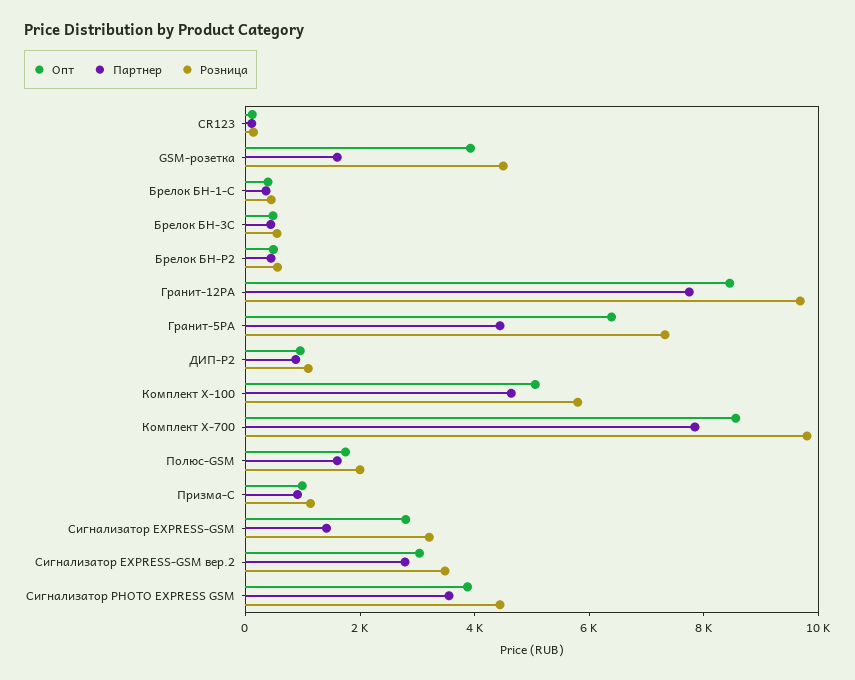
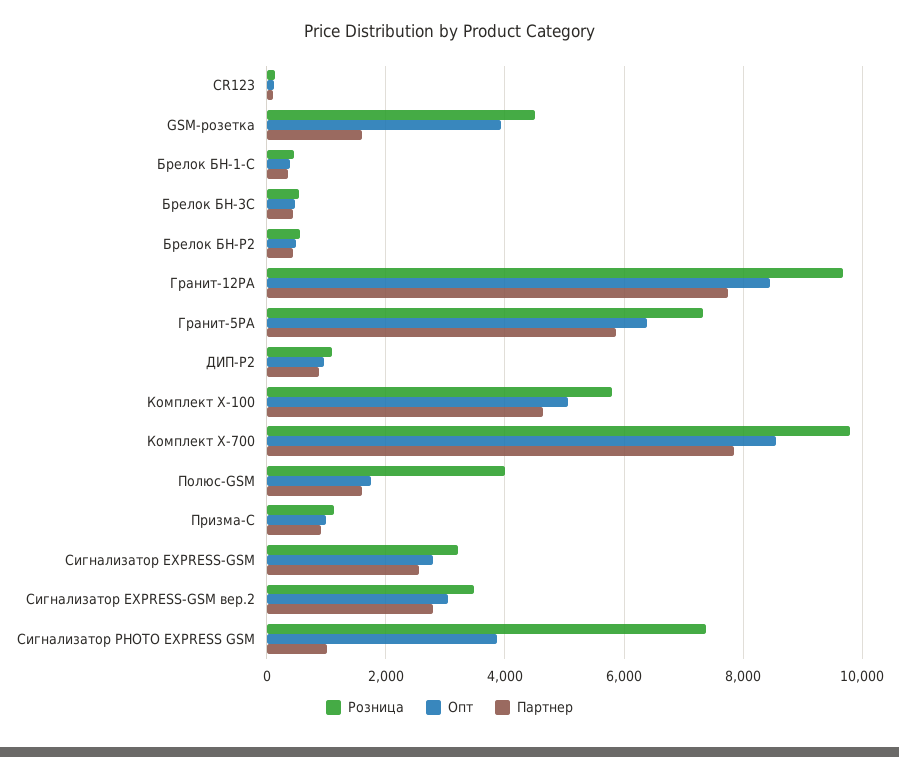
Партнер, Гранит-5РА: 4500 -> 5800
Розница, Полюс-GSM: 2000 -> 4000
Партнер, Сигнализатор EXPRESS-GSM: 1500 -> 2600
Партнер, Сигнализатор PHOTO EXPRESS GSM: 3500 -> 1000
Розница, Сигнализатор PHOTO EXPRESS GSM: 4500 -> 7400

